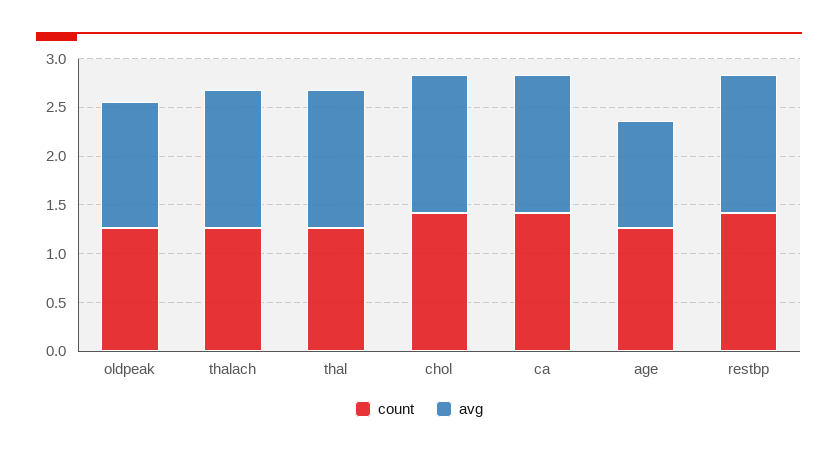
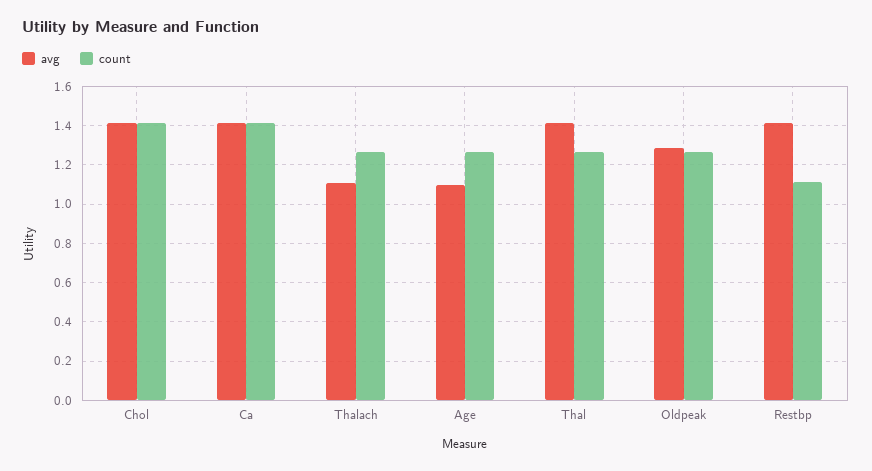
avg, thalach: 1.4 -> 1.1
count, restbp: 1.4 -> 1.1

